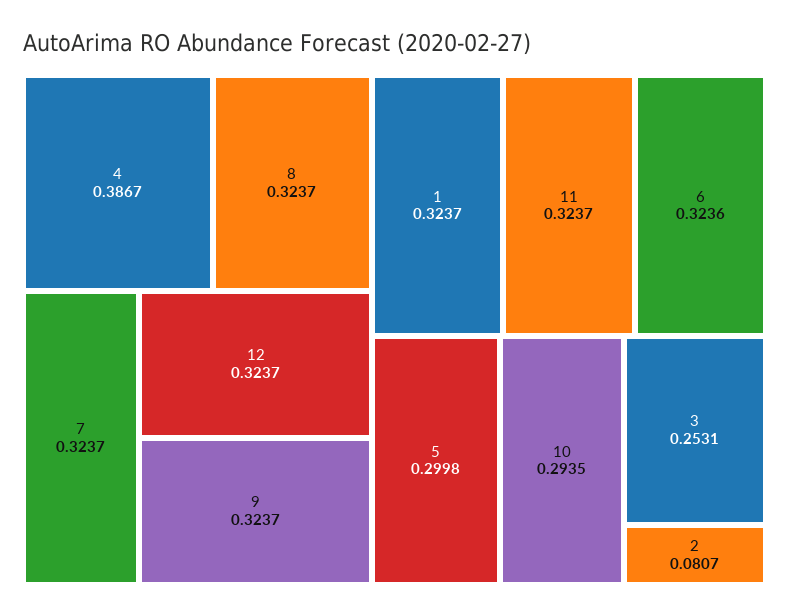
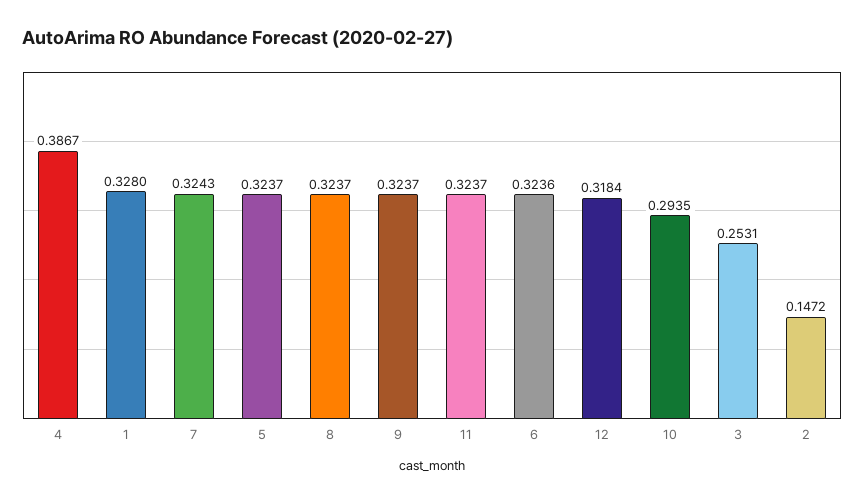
7: 0.3237 -> 0.3243
12: 0.3237 -> 0.3184
1: 0.3237 -> 0.328
5: 0.2998 -> 0.3237
2: 0.0807 -> 0.1472

